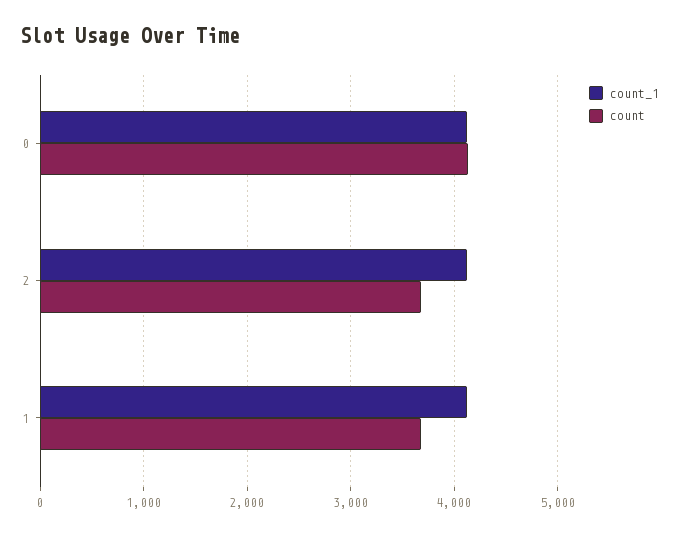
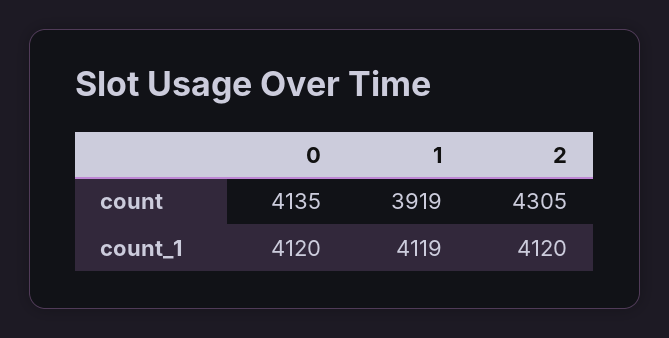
count, 2: 3700 -> 4305
count, 1: 3700 -> 3919

